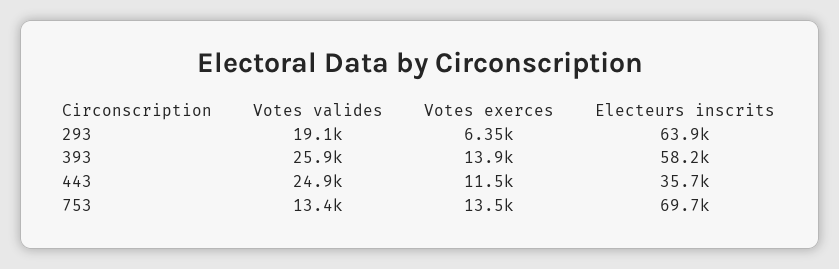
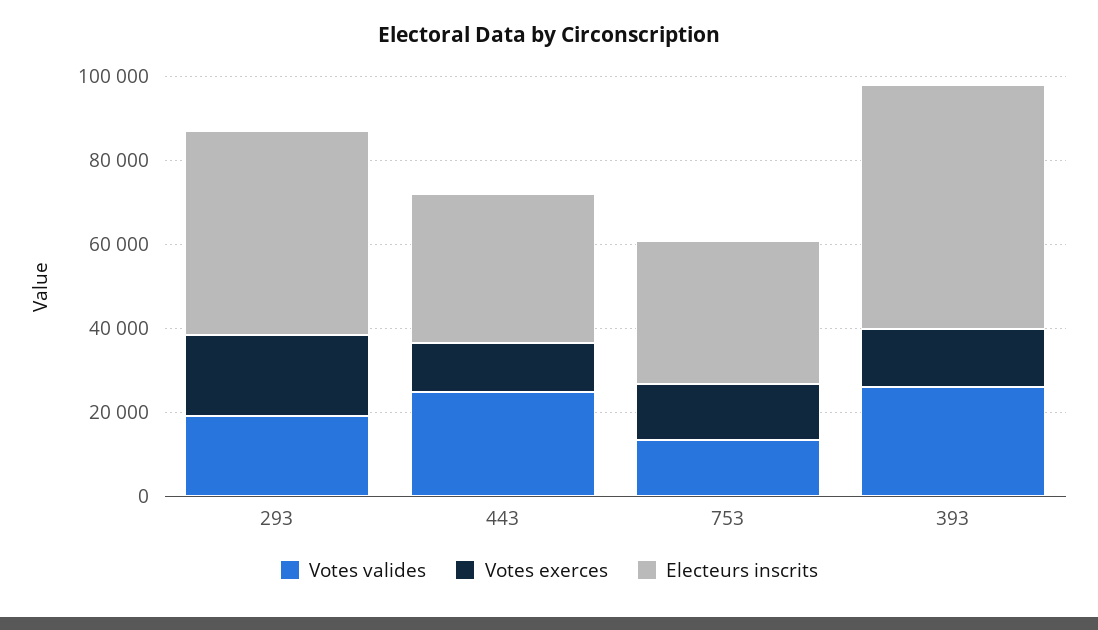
Votes exerces, 293: 6350 -> 20000
Electeurs inscrits, 293: 63900 -> 50000
Electeurs inscrits, 753: 69700 -> 35000

